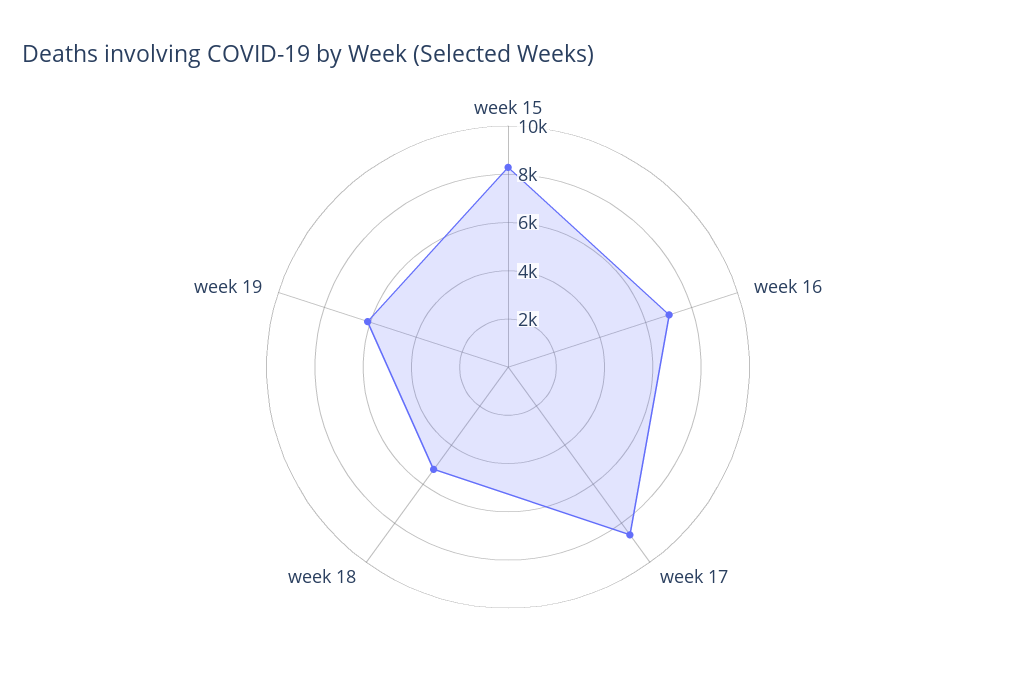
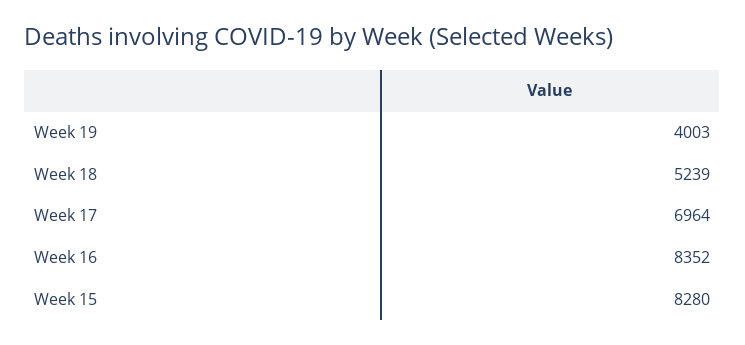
week 16: 7000 -> 8352
week 17: 8500 -> 6964
week 19: 6000 -> 4003

